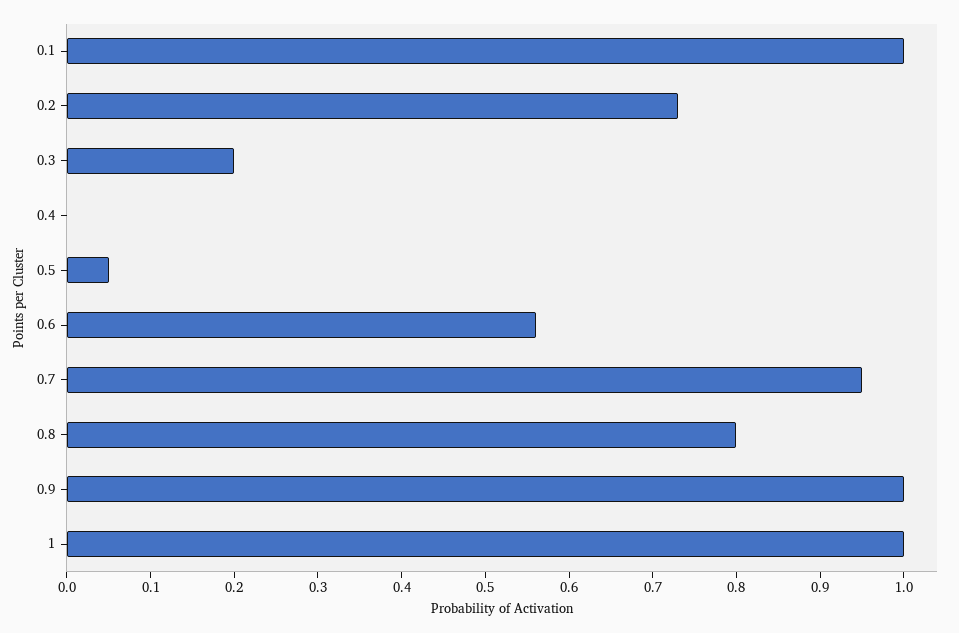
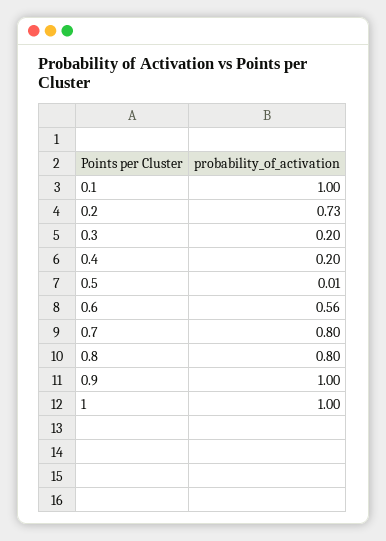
0.4: 0 -> 0.2
0.5: 0.05 -> 0.01
0.7: 0.95 -> 0.8

